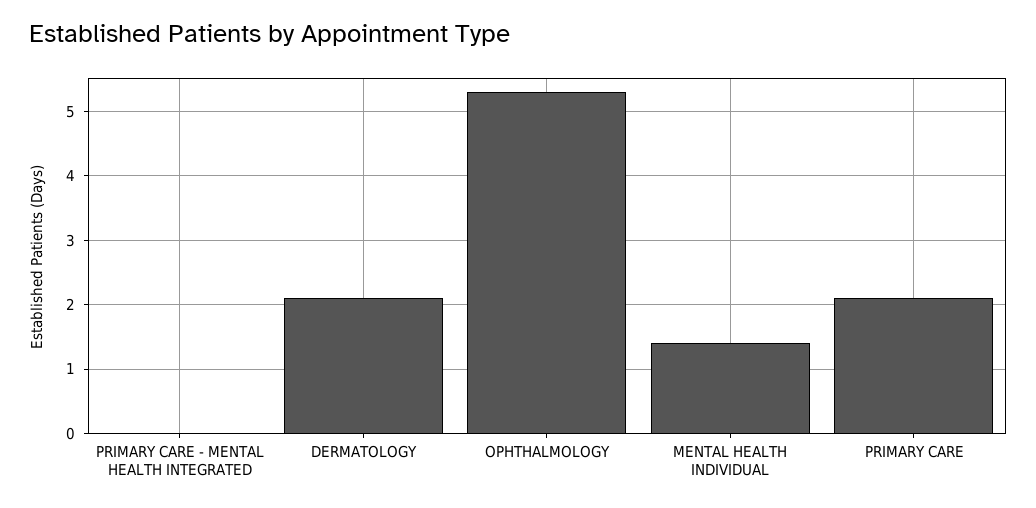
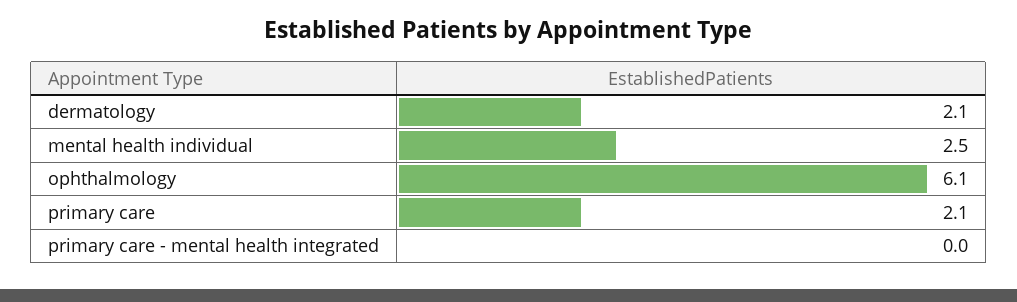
OPHTHALMOLOGY: 5.3 -> 6.1
MENTAL HEALTH INDIVIDUAL: 1.4 -> 2.5

